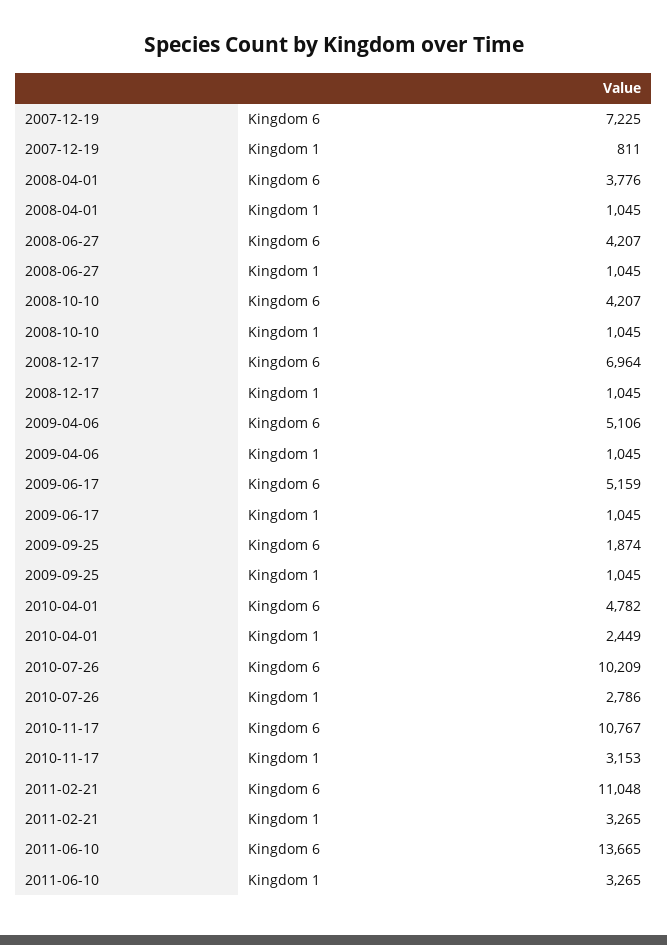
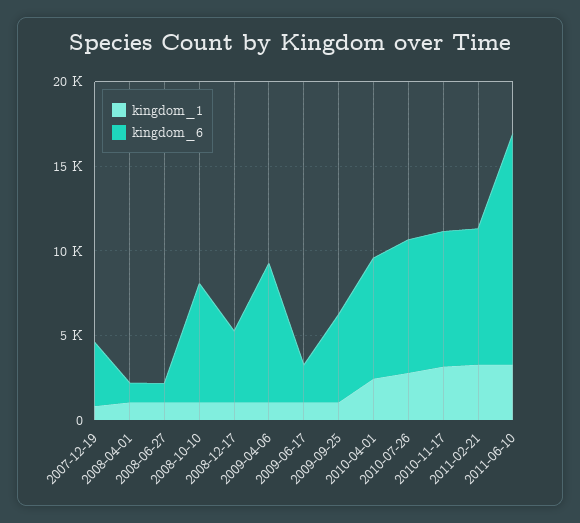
Kingdom 6, 2007-12-19: 7225 -> 4000
Kingdom 6, 2008-04-01: 3776 -> 1000
Kingdom 6, 2008-06-27: 4207 -> 1000
Kingdom 6, 2008-10-10: 4207 -> 7000
Kingdom 6, 2008-12-17: 6964 -> 4000
Kingdom 6, 2009-04-06: 5106 -> 8000
Kingdom 6, 2009-06-17: 5159 -> 2000
Kingdom 6, 2009-09-25: 1874 -> 5000
Kingdom 6, 2010-04-01: 4782 -> 7000
Kingdom 6, 2010-07-26: 10209 -> 8000
Kingdom 6, 2010-11-17: 10767 -> 8000
Kingdom 6, 2011-02-21: 11048 -> 8000

